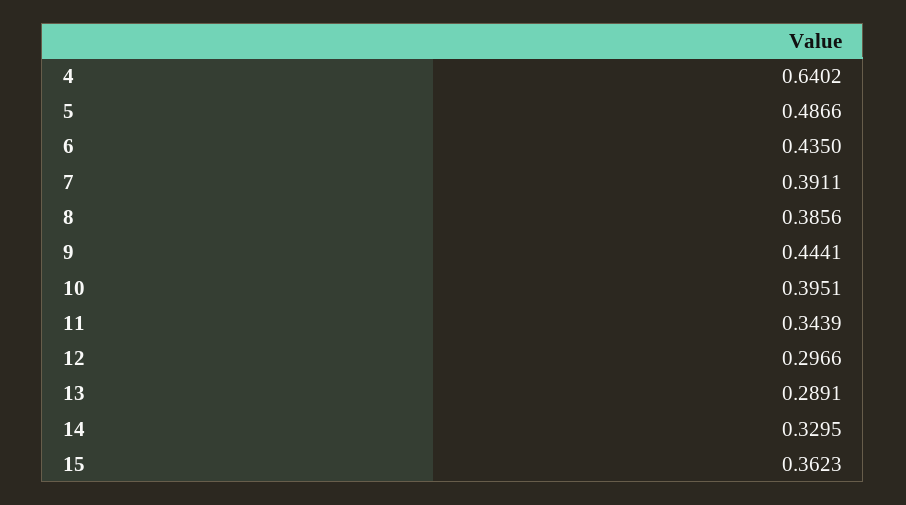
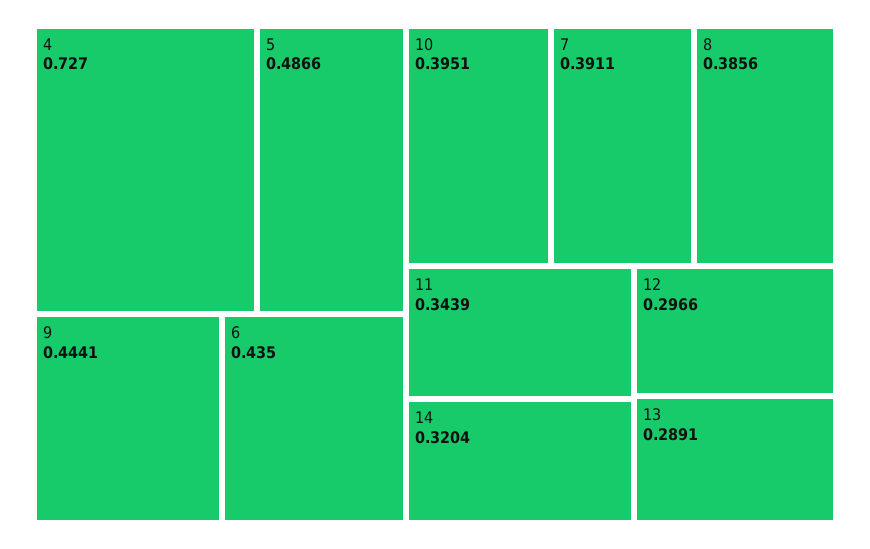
4: 0.6402 -> 0.727
14: 0.3295 -> 0.3204
15: 0.3623 -> none

